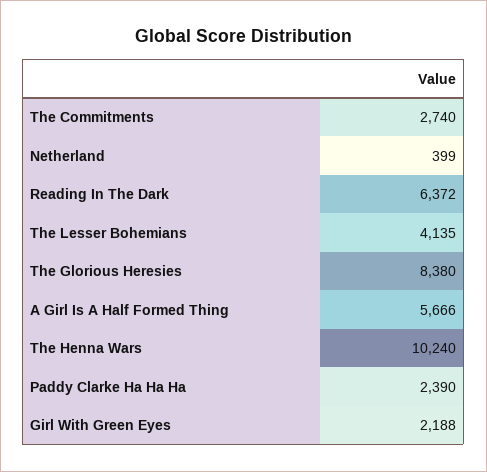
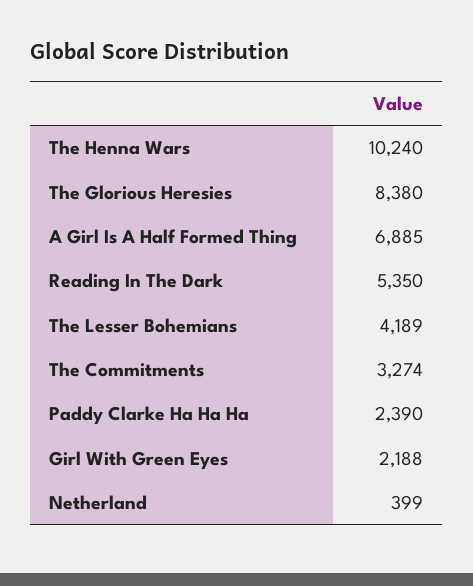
The Commitments: 2740 -> 3274
Reading In The Dark: 6372 -> 5350
The Lesser Bohemians: 4135 -> 4189
A Girl Is A Half Formed Thing: 5666 -> 6885

